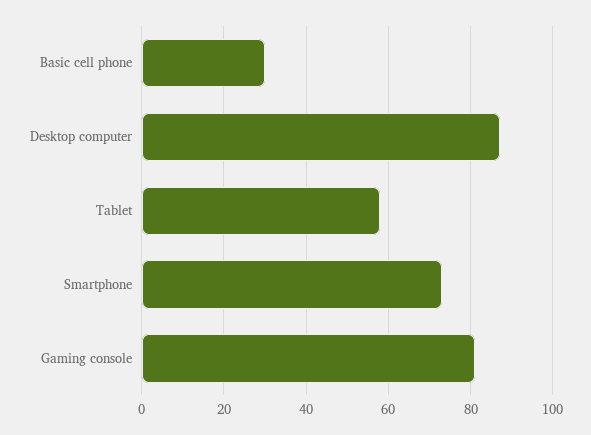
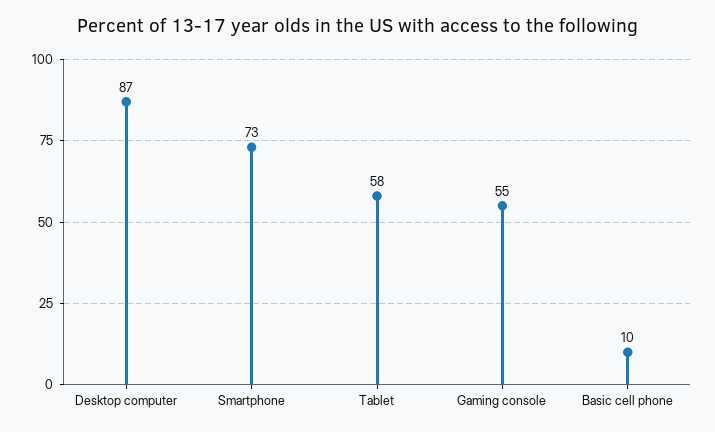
Basic cell phone: 30 -> 10
Gaming console: 80 -> 55

